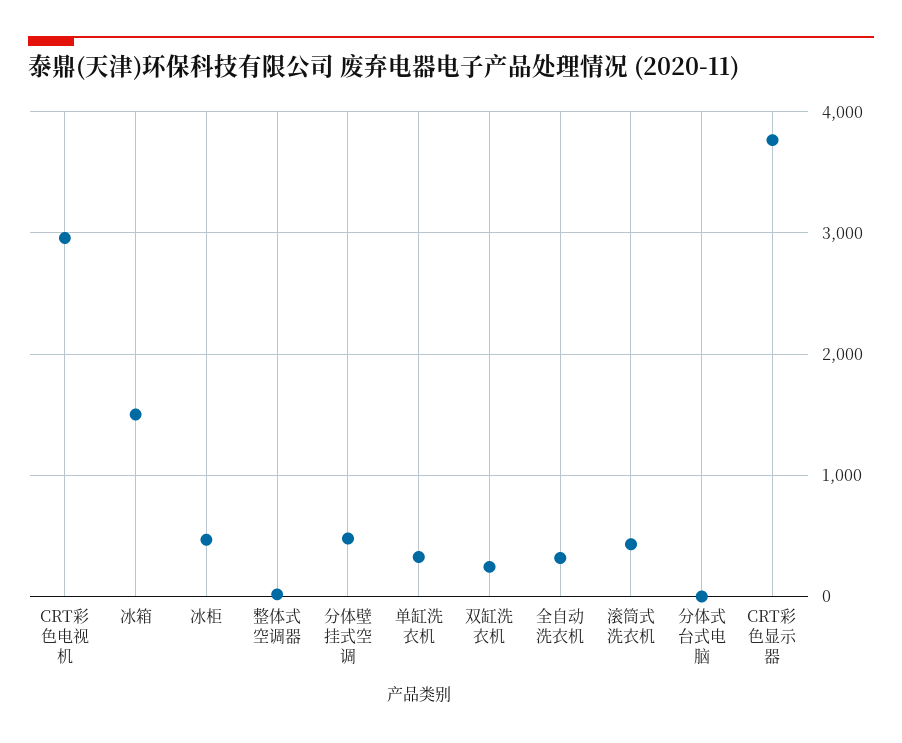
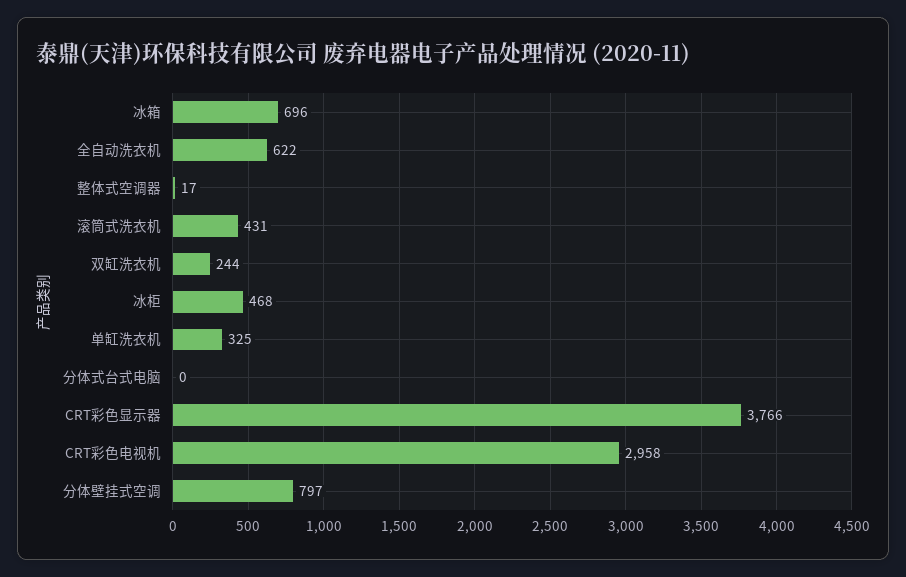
冰箱: 1500 -> 696
分体壁挂式空调: 500 -> 797
全自动洗衣机: 300 -> 622

